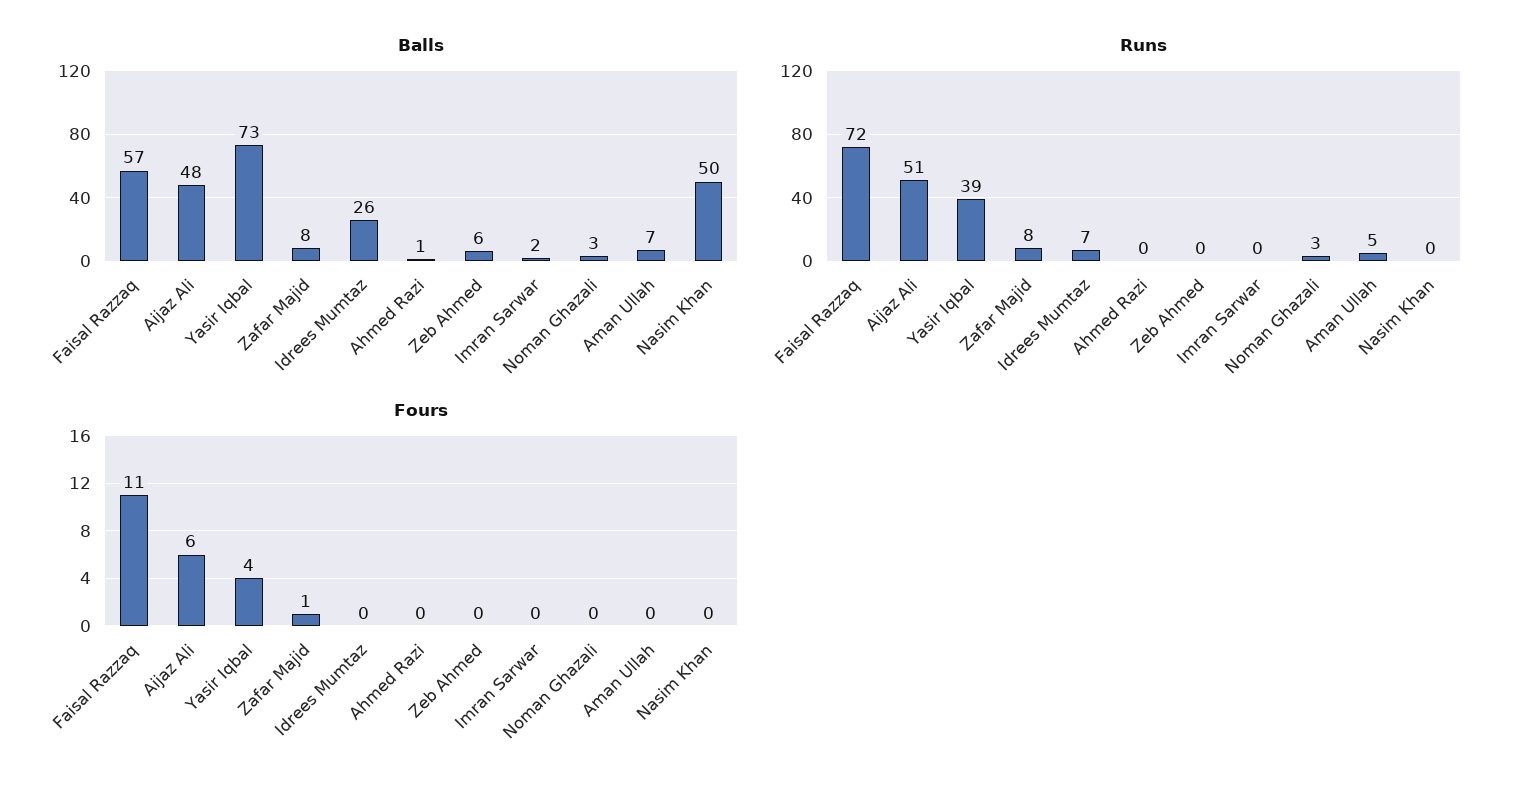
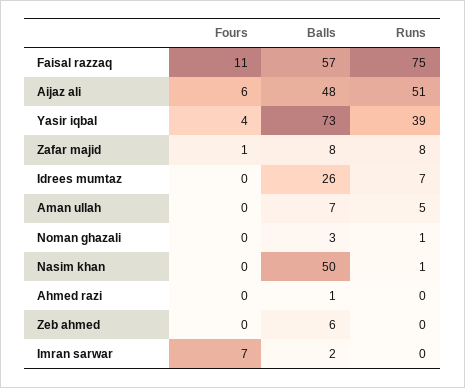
Runs, Faisal Razzaq: 72 -> 75
Runs, Noman Ghazali: 3 -> 1
Runs, Nasim Khan: 0 -> 1
Fours, Imran Sarwar: 0 -> 7

